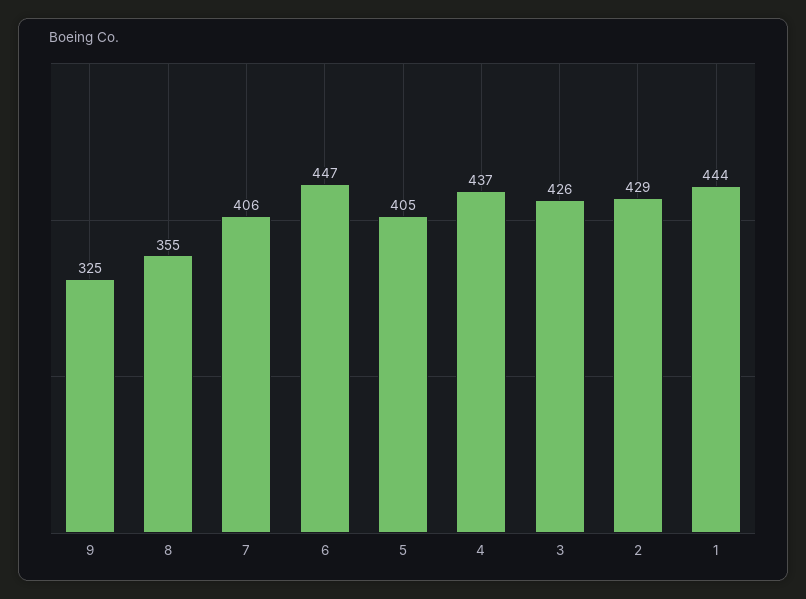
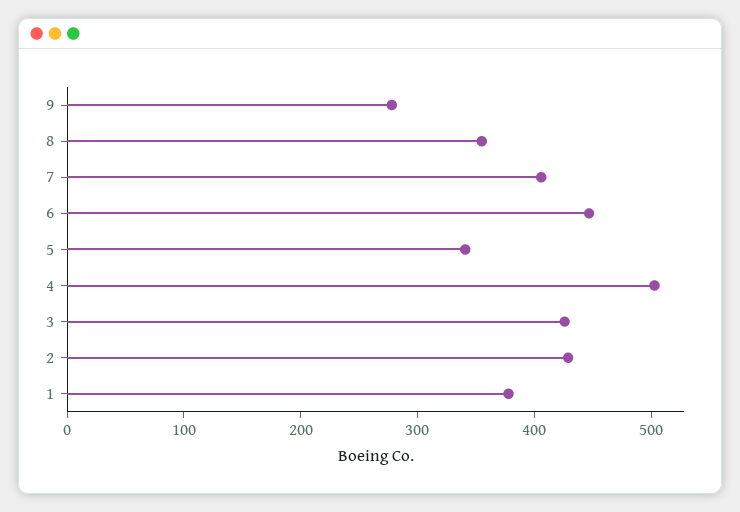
9: 325 -> 280
5: 405 -> 340
4: 437 -> 500
1: 444 -> 380

